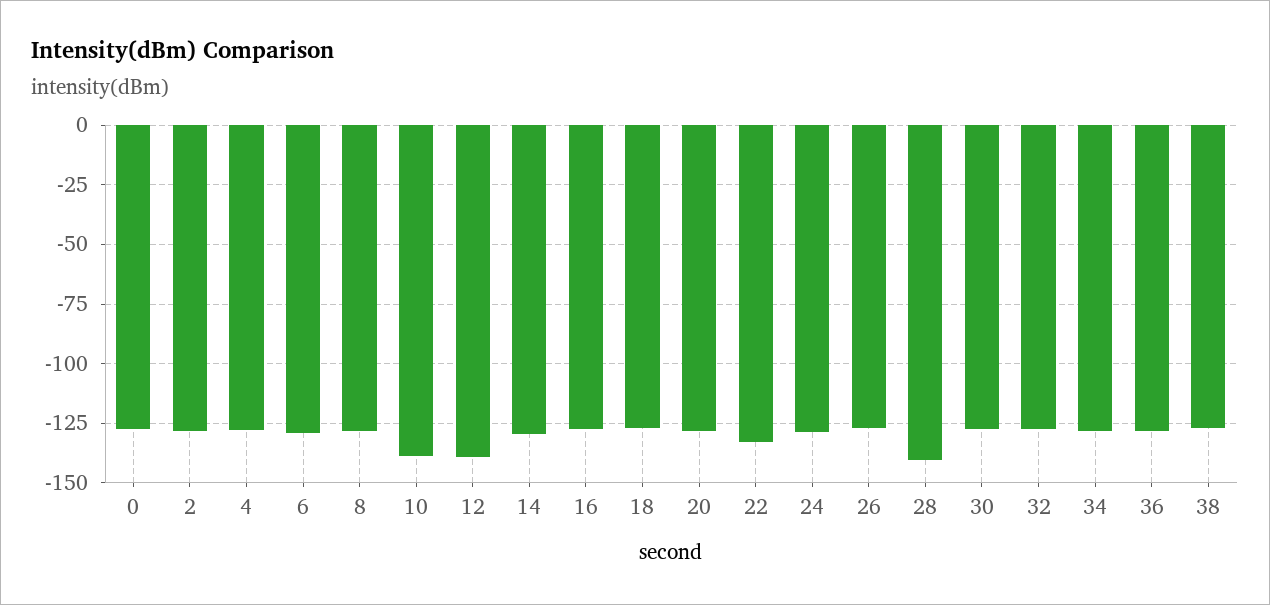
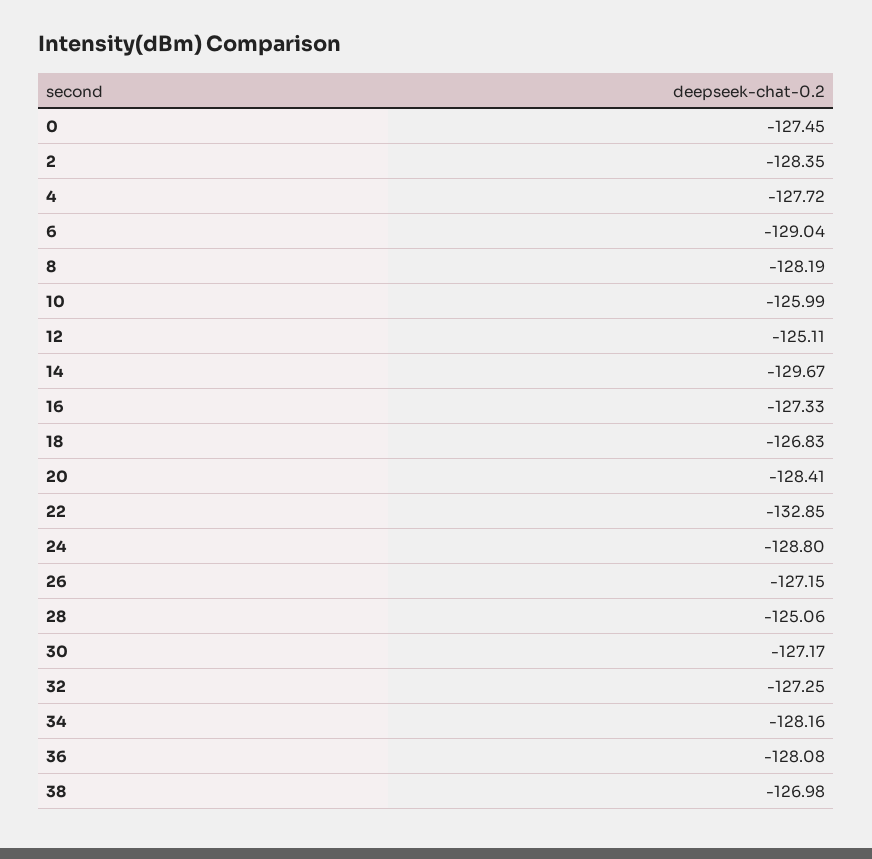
10: -140 -> -125.99
12: -140 -> -125.11
28: -140 -> -125.06

